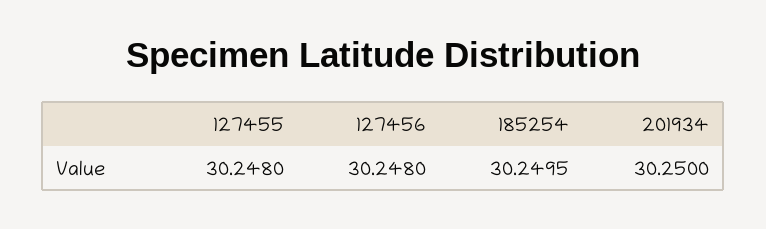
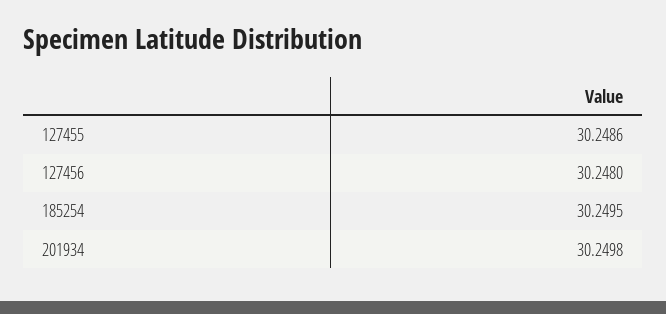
127455: 30.248 -> 30.2486
201934: 30.25 -> 30.2498

